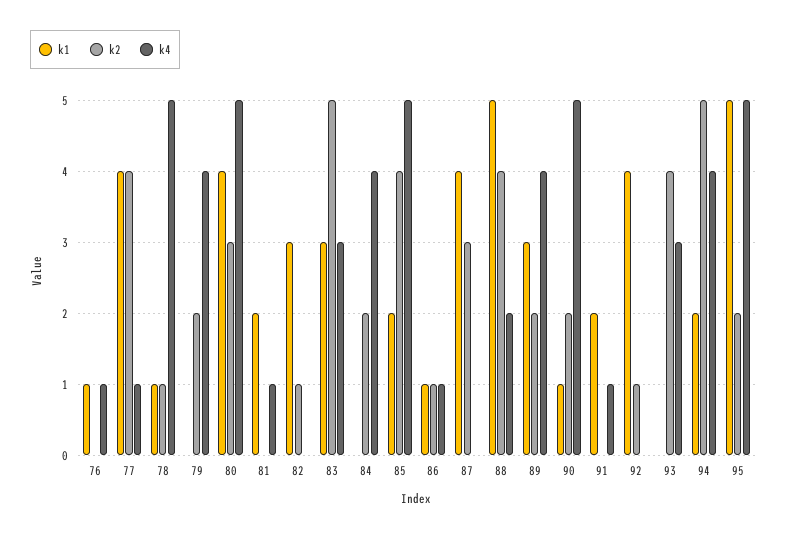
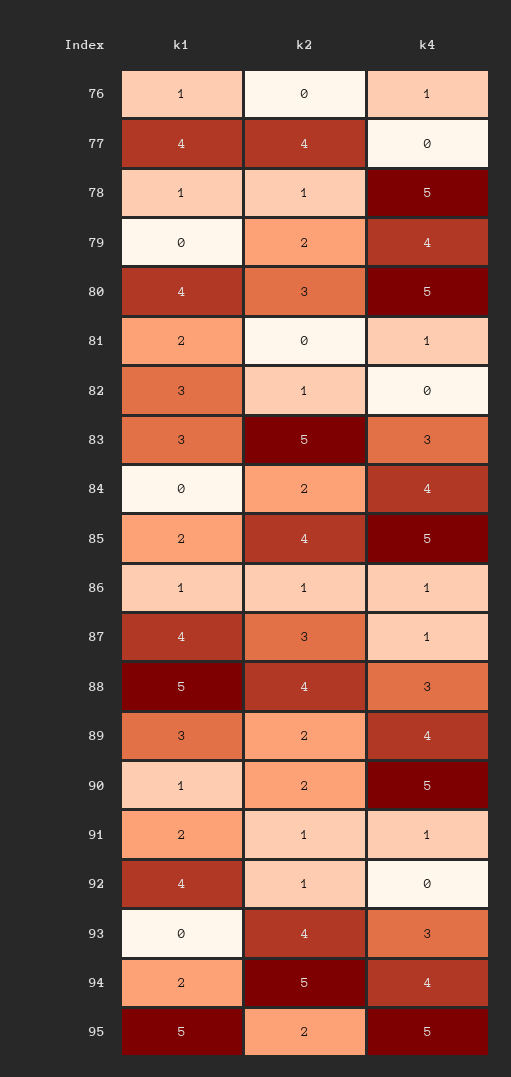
k4, 77: 1 -> 0
k4, 87: 0 -> 1
k4, 88: 2 -> 3
k2, 91: 0 -> 1

